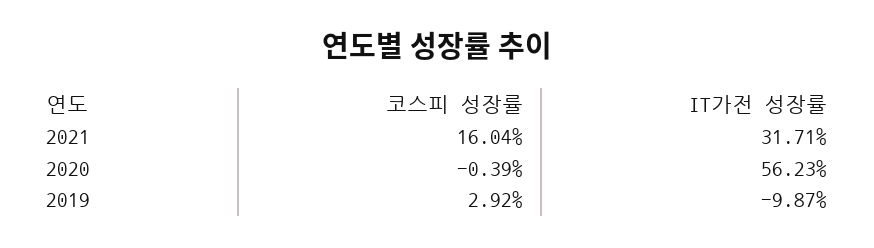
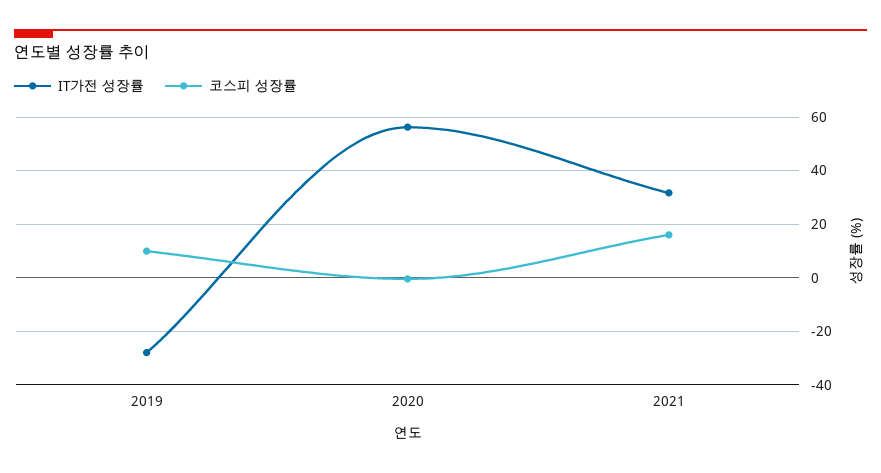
코스피 성장률, 2019: 2.92 -> 10
IT가전 성장률, 2019: -9.87 -> -27.5

